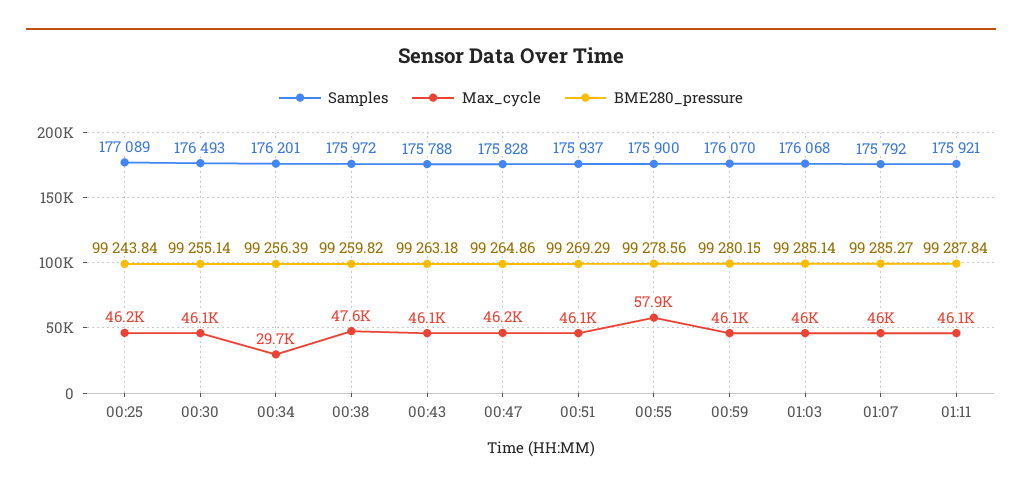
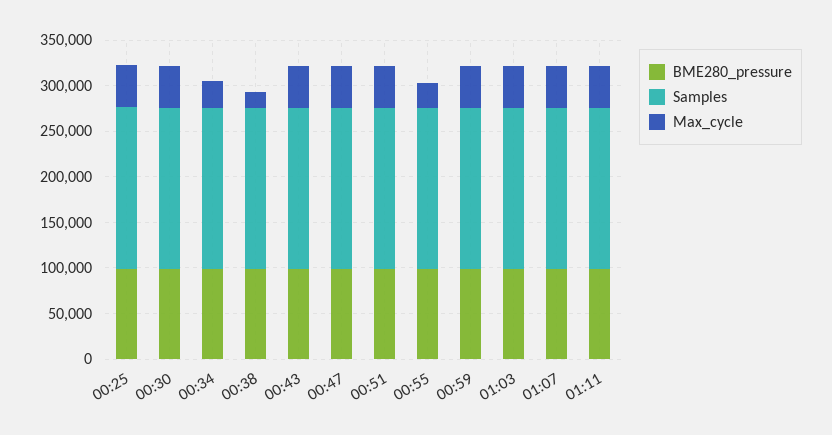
Max_cycle, 00:38: 47600 -> 20000
Max_cycle, 00:55: 57900 -> 30000

